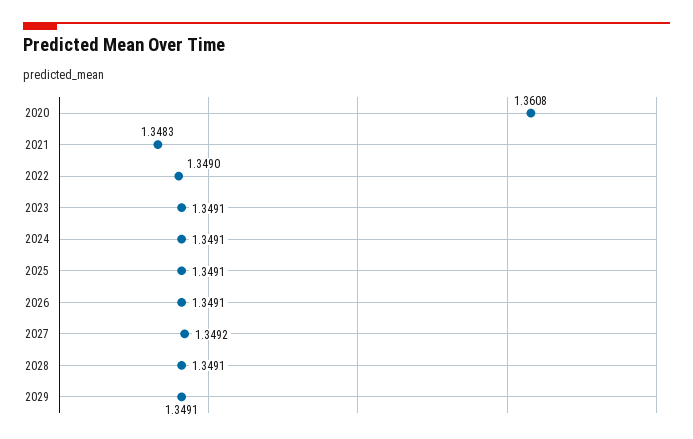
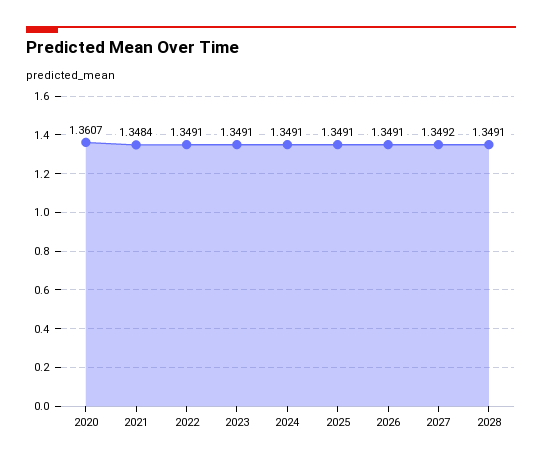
2020: 1.3608 -> 1.3607
2021: 1.3483 -> 1.3484
2022: 1.349 -> 1.3491
2029: 1.3491 -> none

